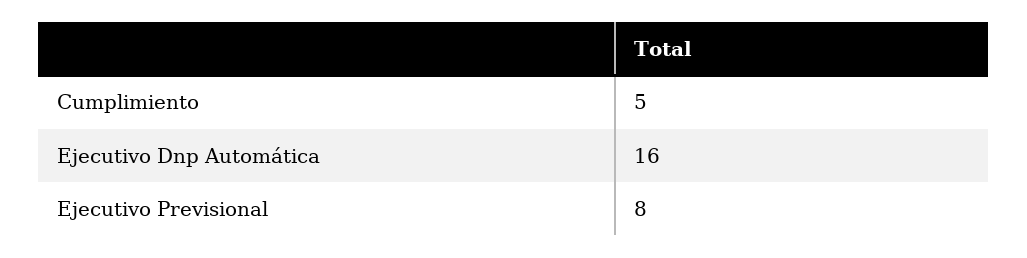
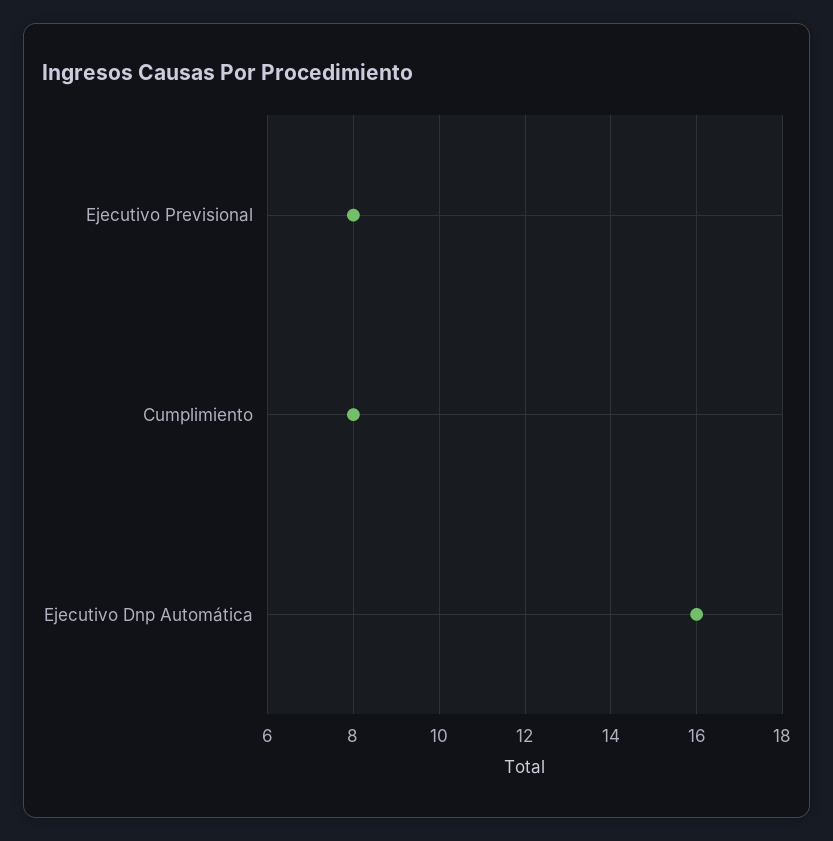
Cumplimiento: 5 -> 8

